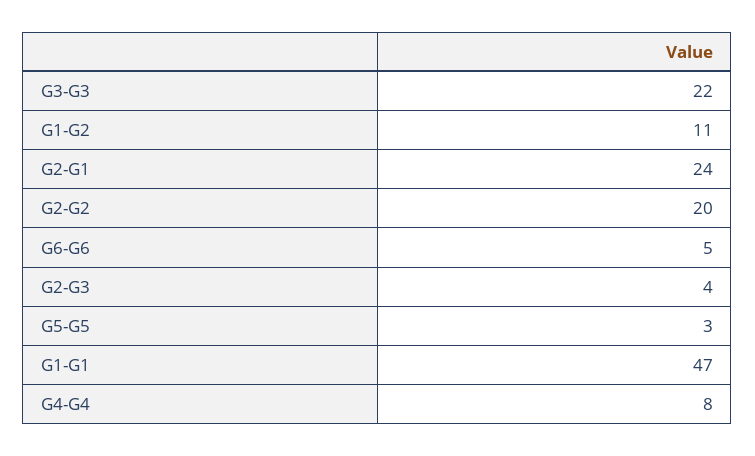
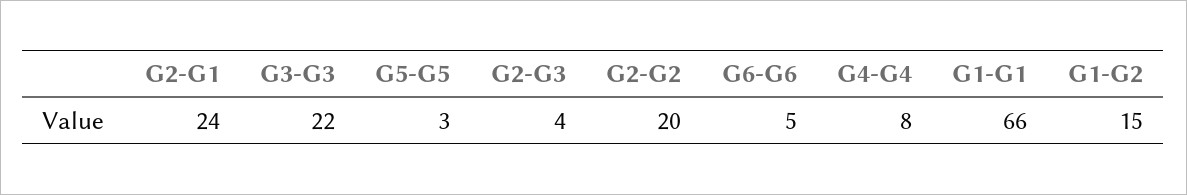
G1-G2: 11 -> 15
G1-G1: 47 -> 66

